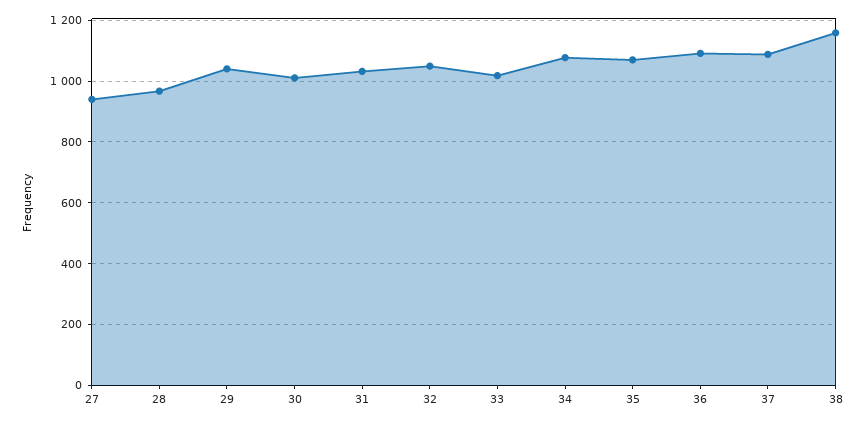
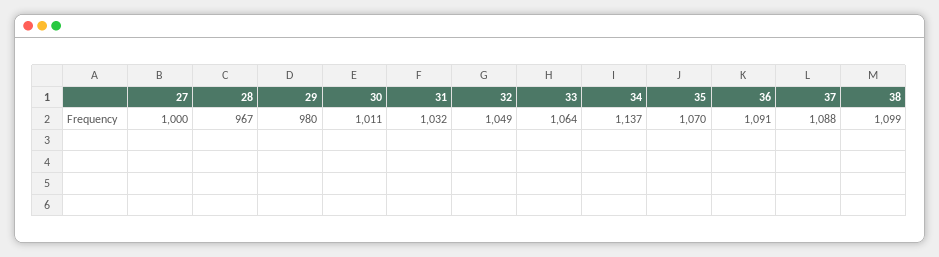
27: 940 -> 1000
29: 1040 -> 980
33: 1020 -> 1064
34: 1080 -> 1137
38: 1160 -> 1099

